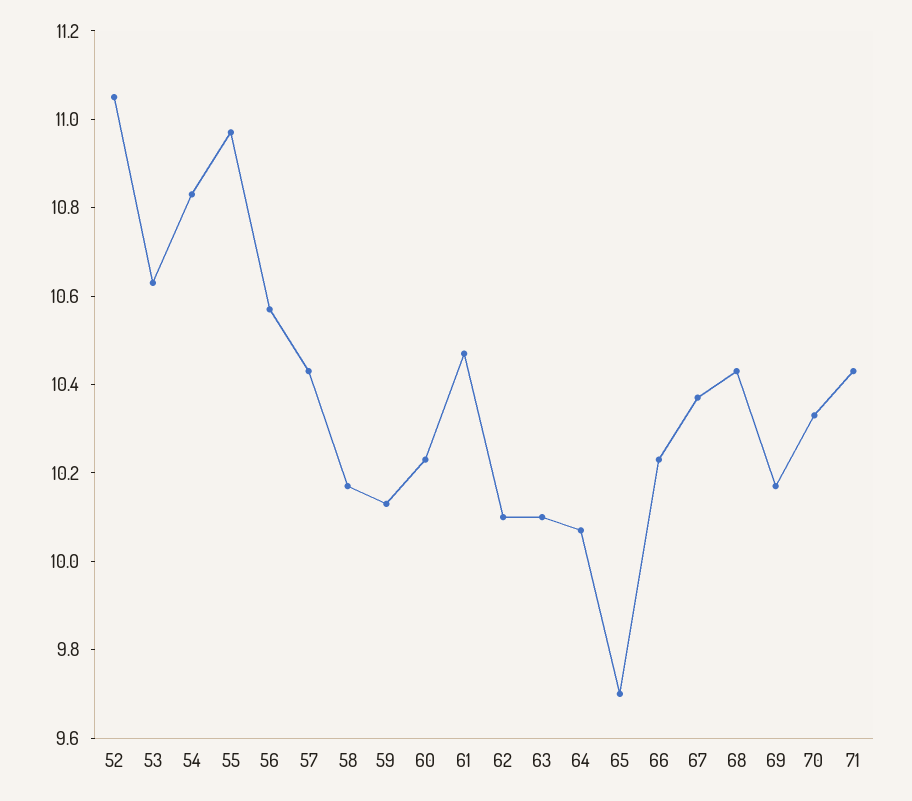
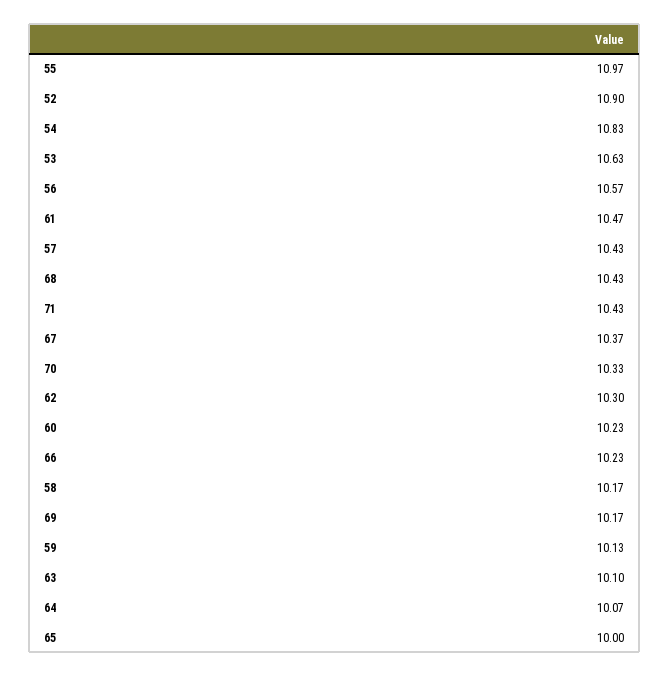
52: 11.05 -> 10.9
62: 10.1 -> 10.3
65: 9.7 -> 10

